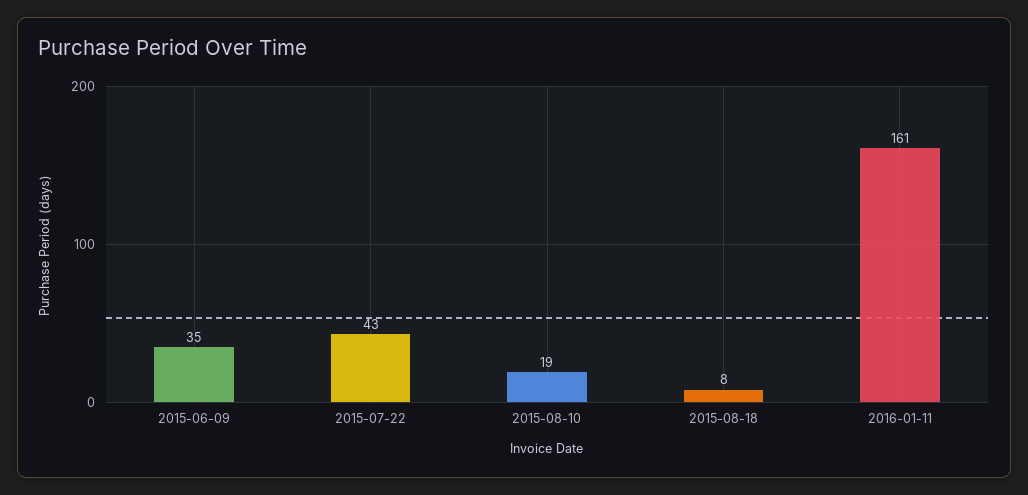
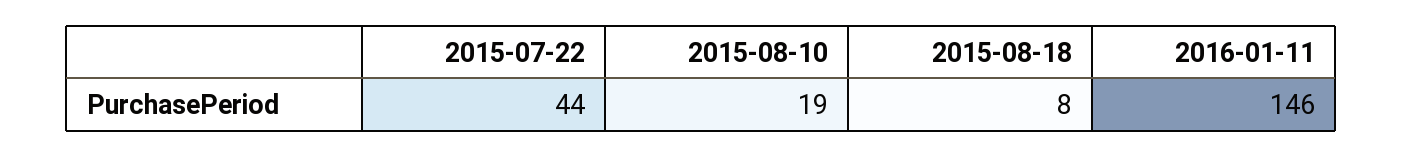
2015-06-09: 35 -> none
2015-07-22: 43 -> 44
2016-01-11: 161 -> 146

